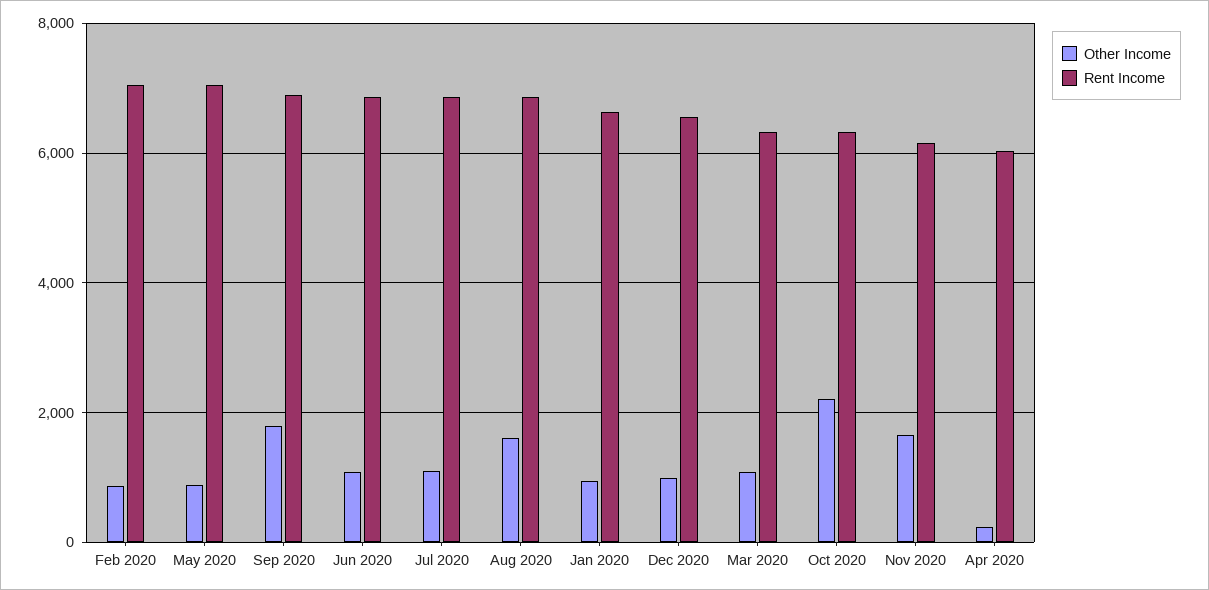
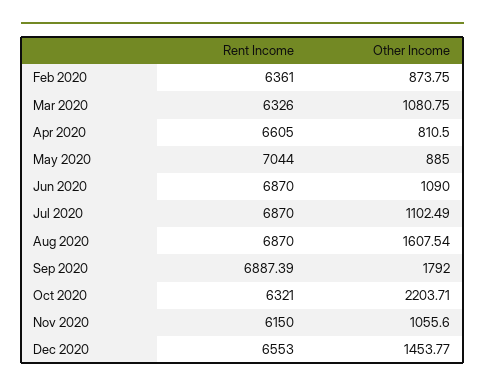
Rent Income, Feb 2020: 7000 -> 6361
Other Income, Jan 2020: 1000 -> none
Rent Income, Jan 2020: 6600 -> none
Other Income, Dec 2020: 1000 -> 1453.77
Other Income, Nov 2020: 1600 -> 1055.6
Other Income, Apr 2020: 200 -> 810.5
Rent Income, Apr 2020: 6000 -> 6605

